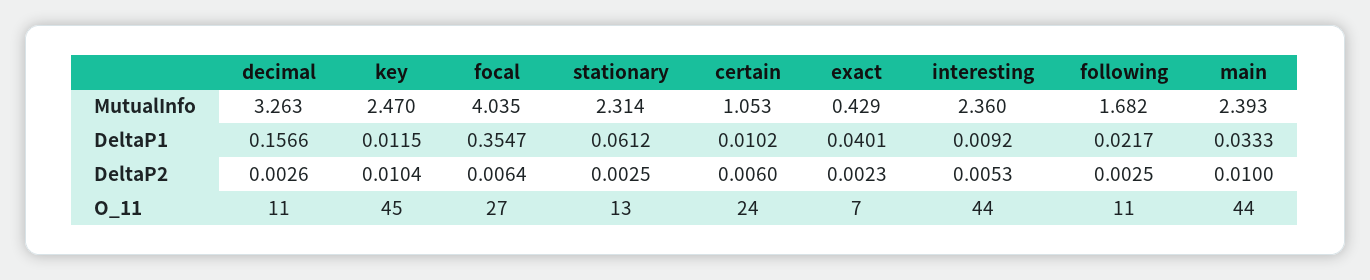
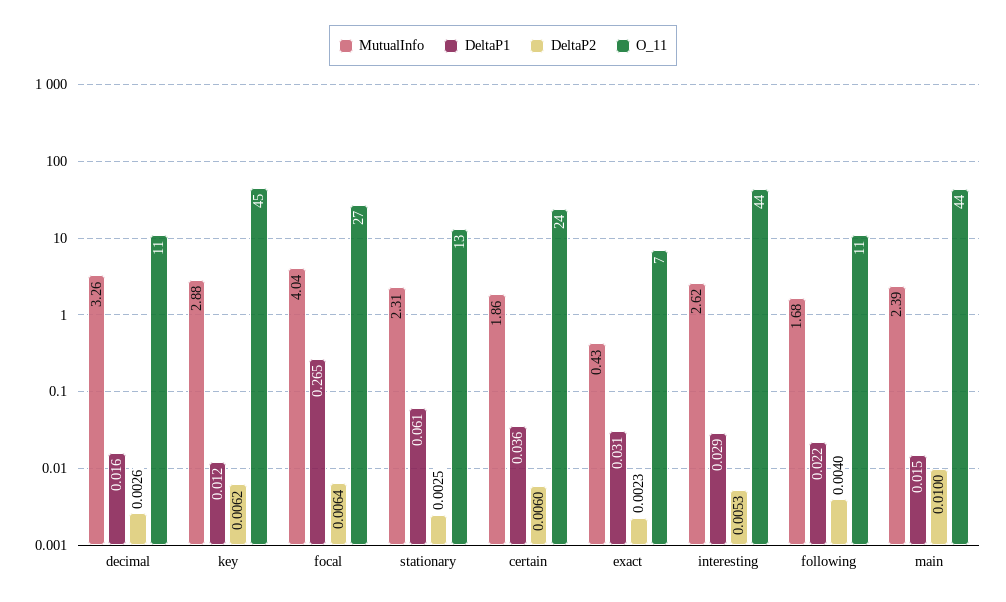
MutualInfo, key: 2.47 -> 2.88
MutualInfo, certain: 1.053 -> 1.86
MutualInfo, interesting: 2.36 -> 2.62
DeltaP1, decimal: 0.1566 -> 0.016
DeltaP1, focal: 0.3547 -> 0.265
DeltaP1, certain: 0.0102 -> 0.036
DeltaP1, exact: 0.0401 -> 0.031
DeltaP1, interesting: 0.0092 -> 0.029
DeltaP1, main: 0.0333 -> 0.015
DeltaP2, key: 0.0104 -> 0.0062
DeltaP2, following: 0.0025 -> 0.004

